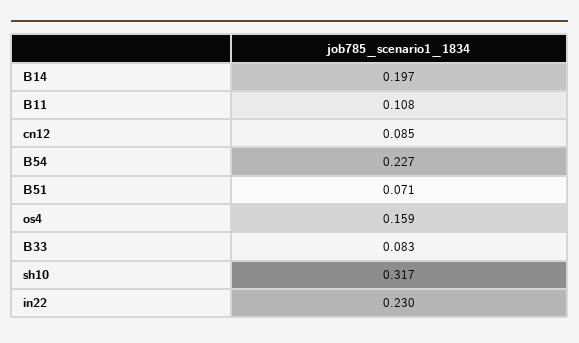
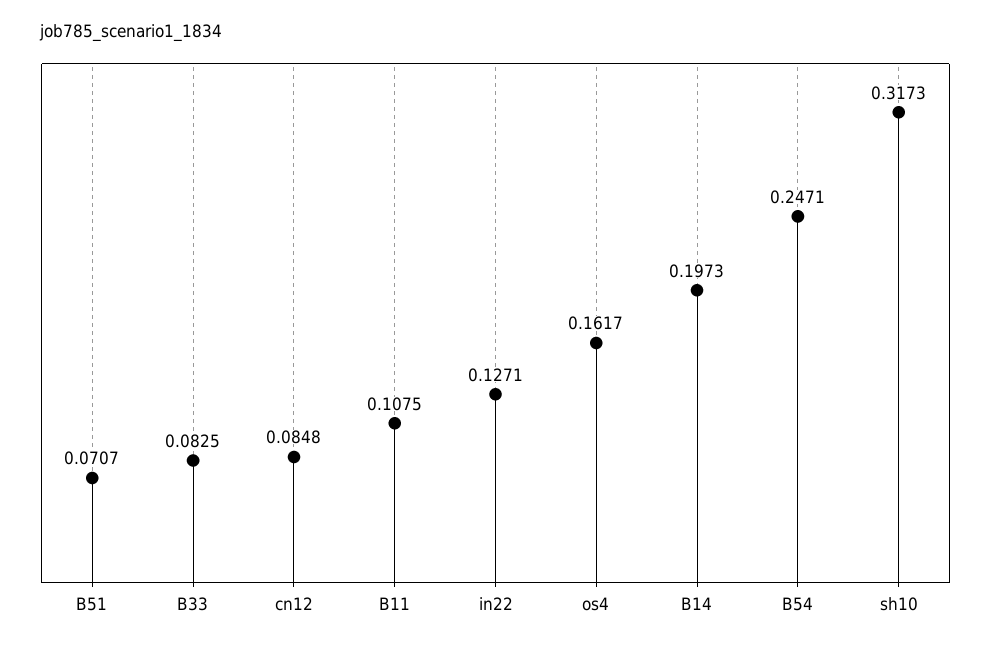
B54: 0.227 -> 0.2471
os4: 0.159 -> 0.1617
in22: 0.23 -> 0.1271

